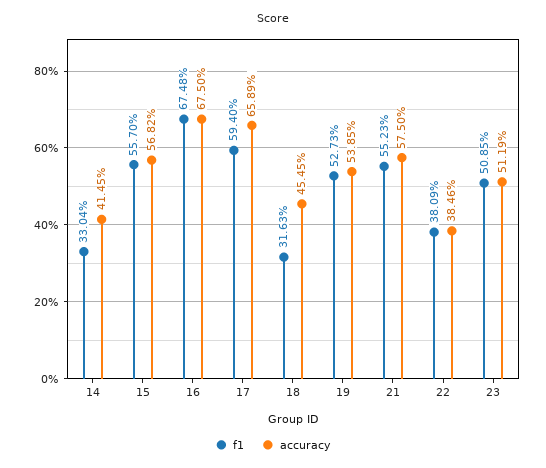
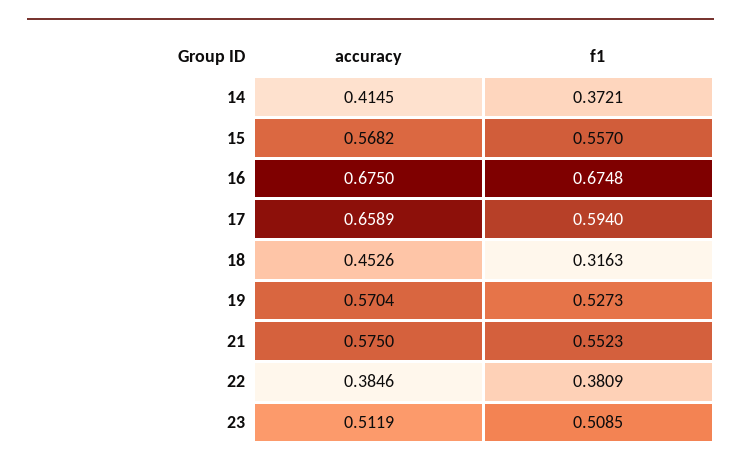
f1, 14: 0.3304 -> 0.3721
accuracy, 18: 0.4545 -> 0.4526
accuracy, 19: 0.5385 -> 0.5704

